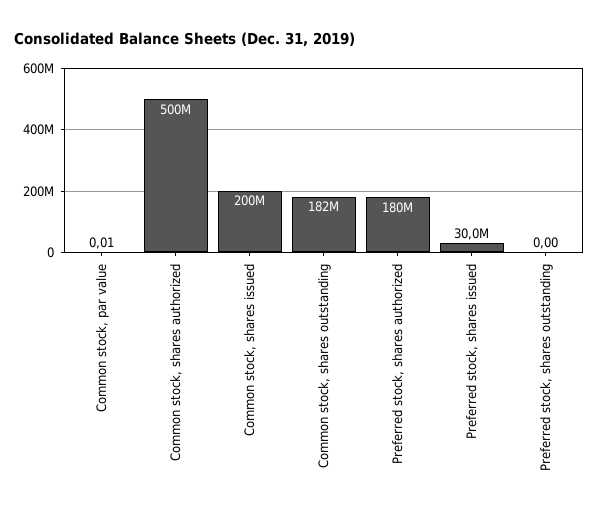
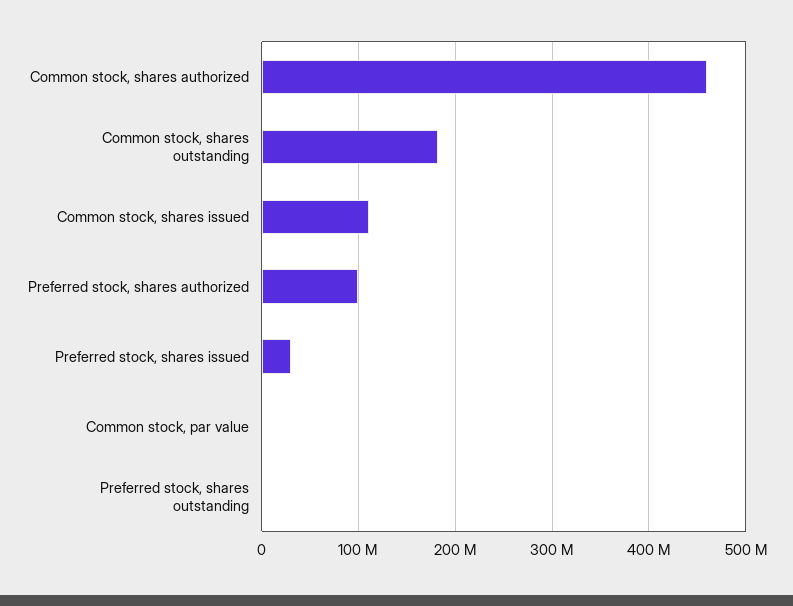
Common stock, shares authorized: 500000000 -> 460000000
Common stock, shares issued: 200000000 -> 110000000
Preferred stock, shares authorized: 180000000 -> 100000000

